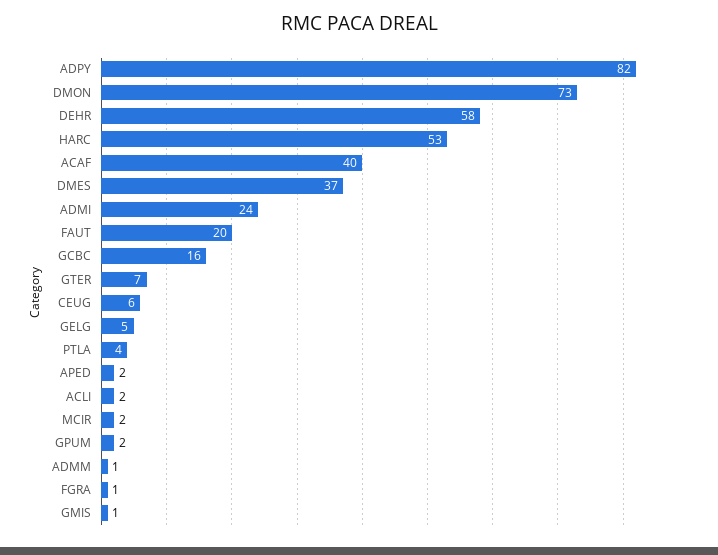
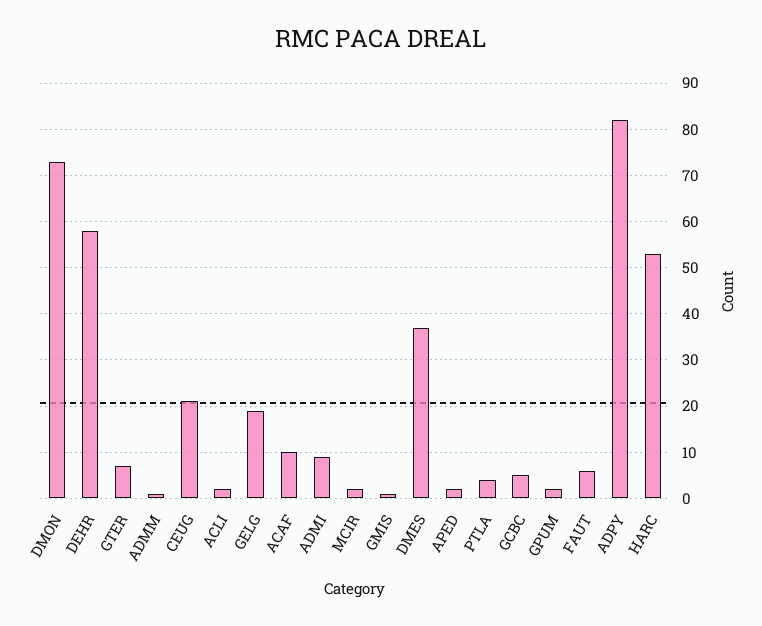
ACAF: 40 -> 10
ADMI: 24 -> 10
FAUT: 20 -> 5
GCBC: 16 -> 5
CEUG: 6 -> 20
GELG: 5 -> 20
FGRA: 1 -> none

